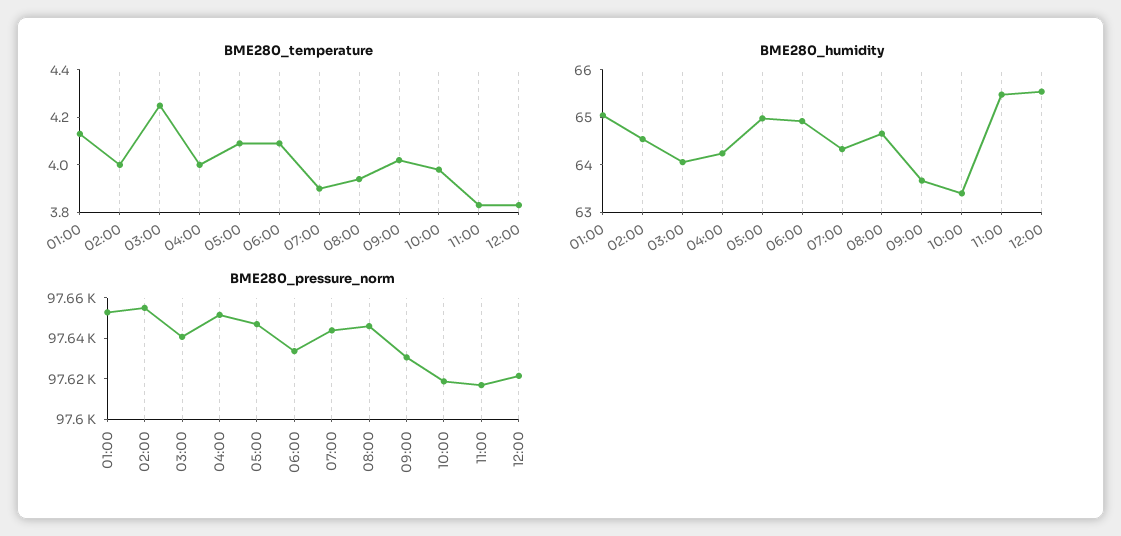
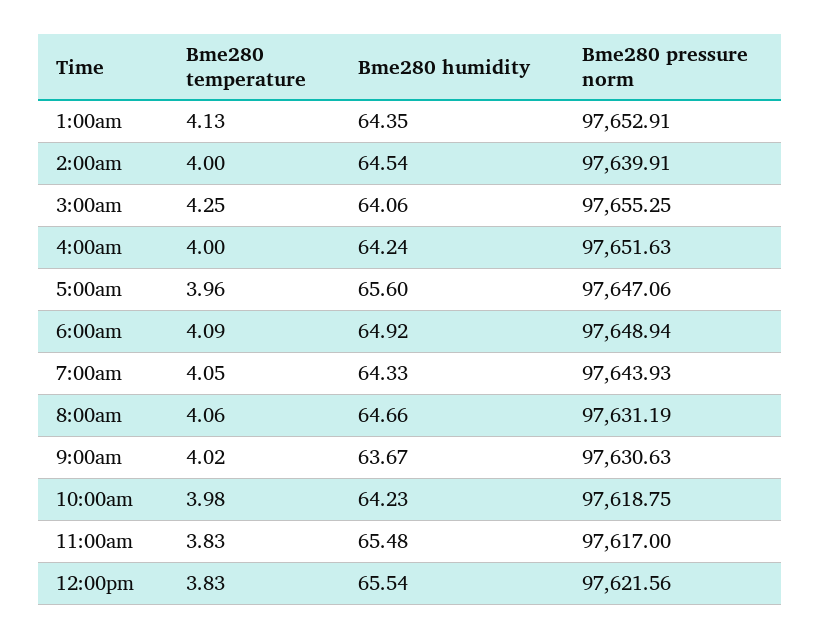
BME280_temperature, 05:00: 4.1 -> 3.96
BME280_temperature, 07:00: 3.9 -> 4.05
BME280_temperature, 08:00: 3.95 -> 4.06
BME280_humidity, 01:00: 65 -> 64.35
BME280_humidity, 05:00: 65 -> 65.6
BME280_humidity, 10:00: 63.4 -> 64.23
BME280_pressure_norm, 02:00: 97655 -> 97639.91
BME280_pressure_norm, 03:00: 97640 -> 97655.25
BME280_pressure_norm, 06:00: 97635 -> 97648.94
BME280_pressure_norm, 08:00: 97645 -> 97631.19

